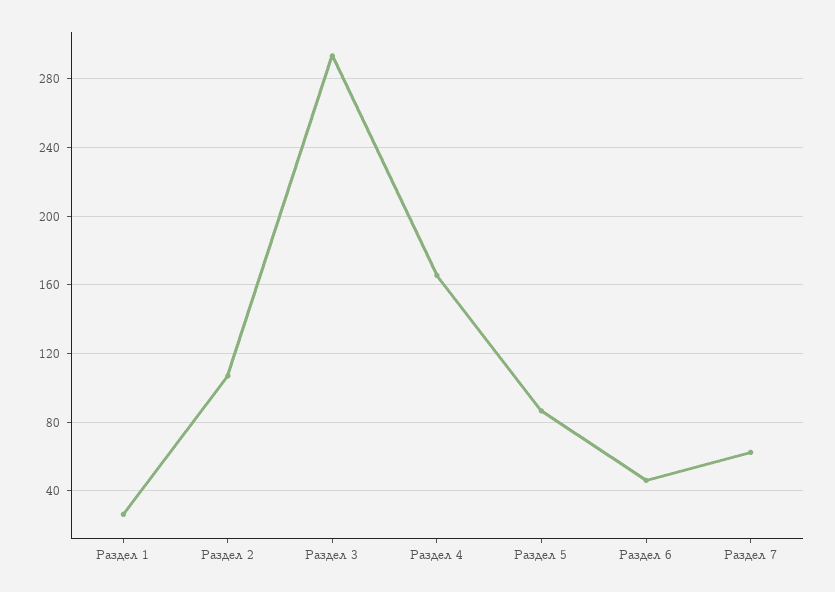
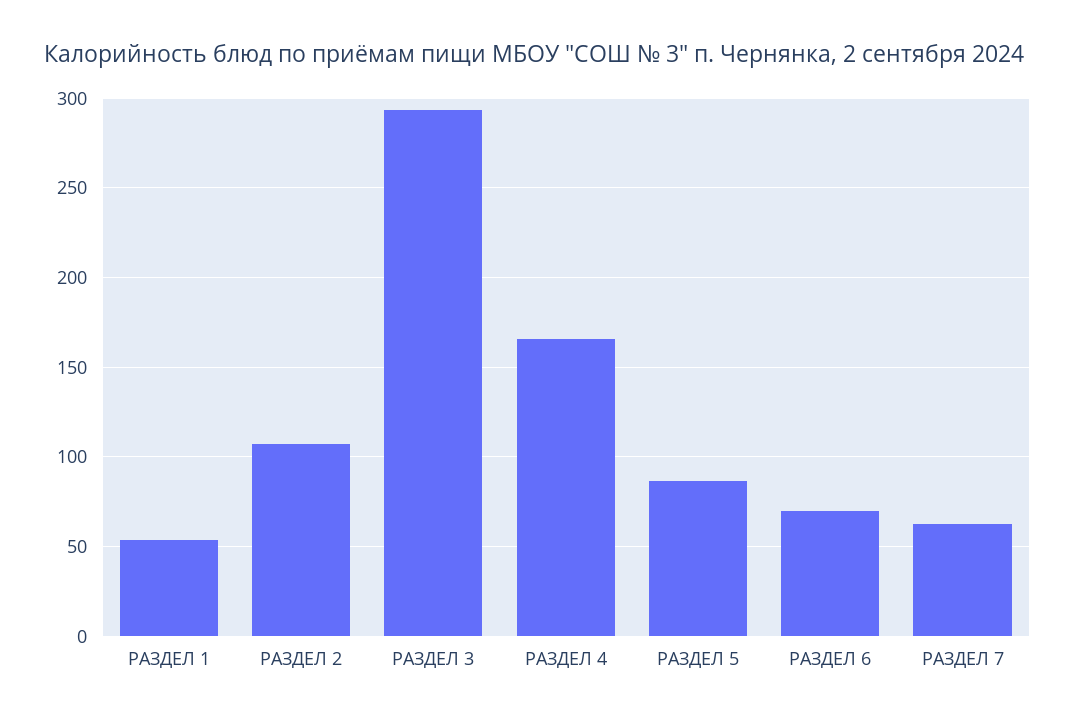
Раздел 1: 25 -> 55
Раздел 6: 45 -> 70

